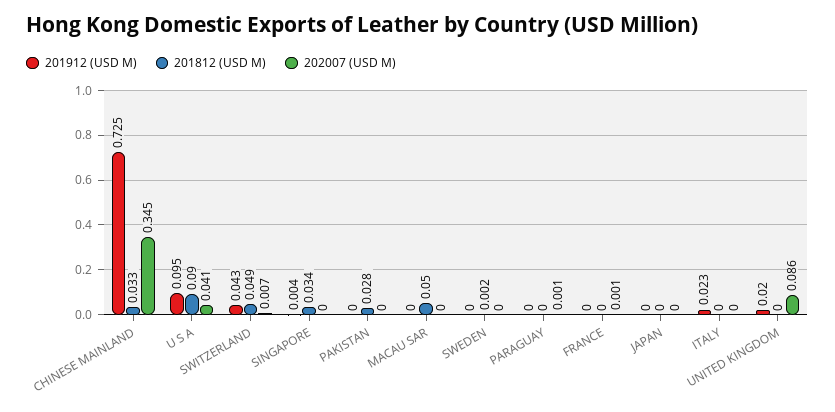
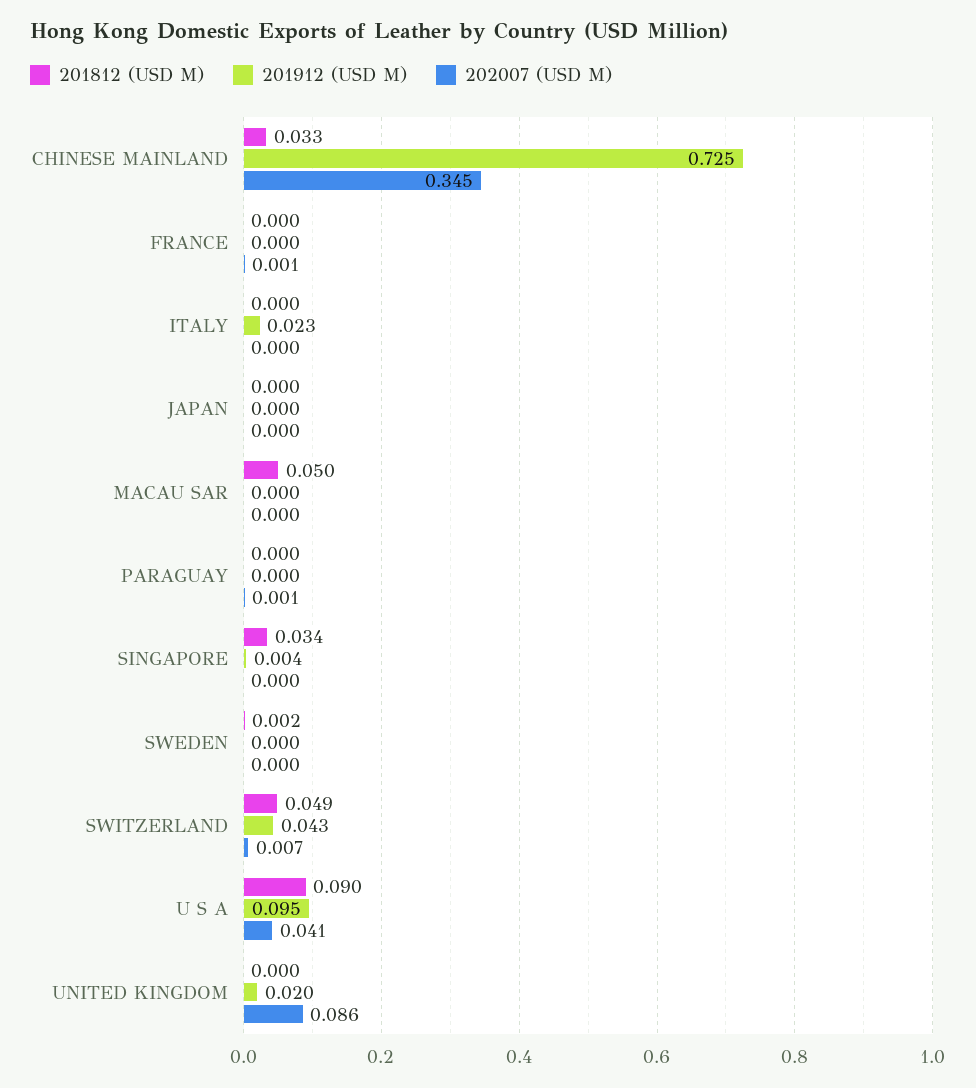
201912 (USD M), PAKISTAN: 0 -> none
201812 (USD M), PAKISTAN: 0.028 -> none
202007 (USD M), PAKISTAN: 0 -> none

